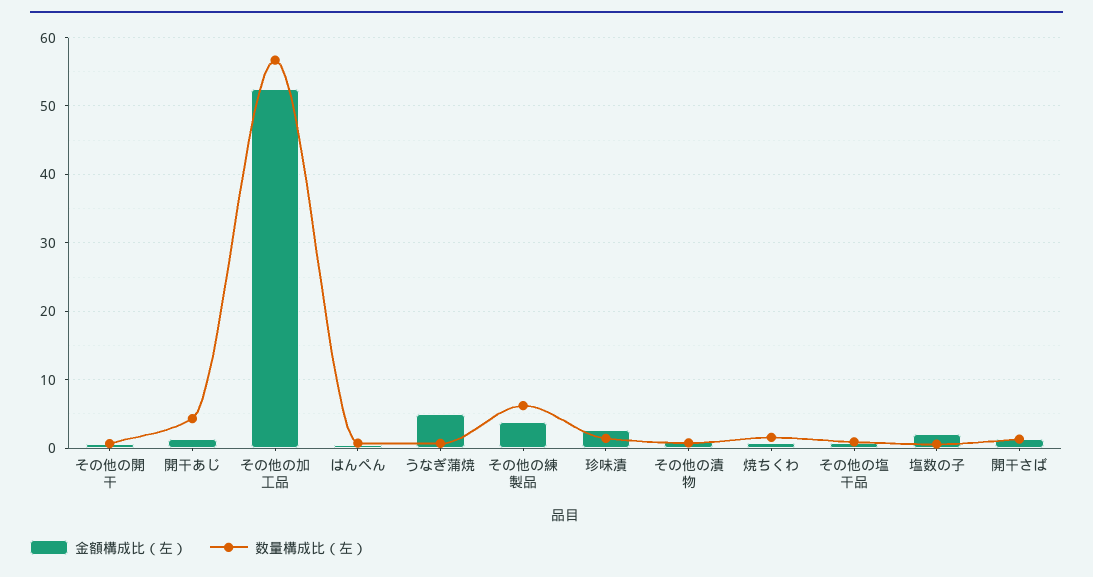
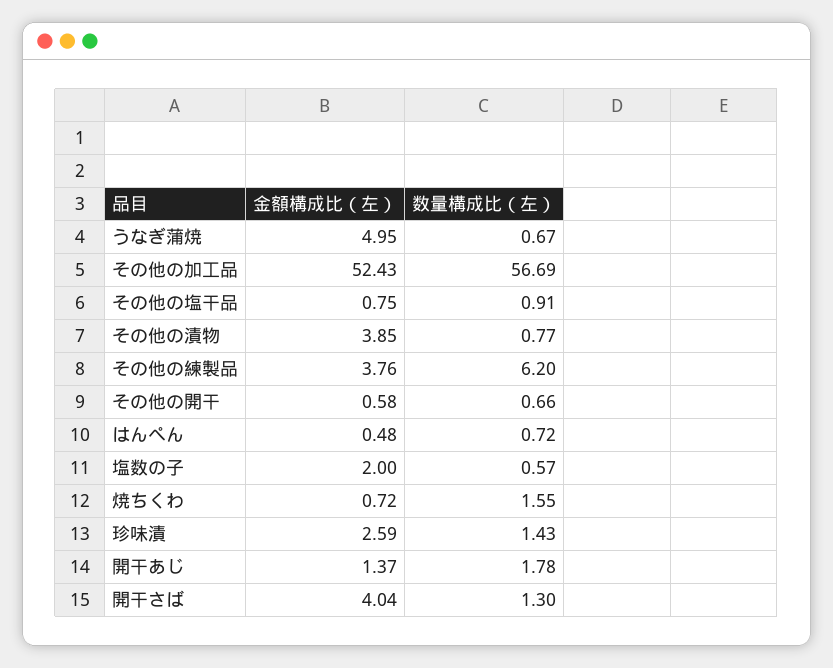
数量構成比（左）, 開干あじ: 4 -> 1.78
金額構成比（左）, その他の漬物: 1 -> 3.85
金額構成比（左）, 開干さば: 1 -> 4.04

